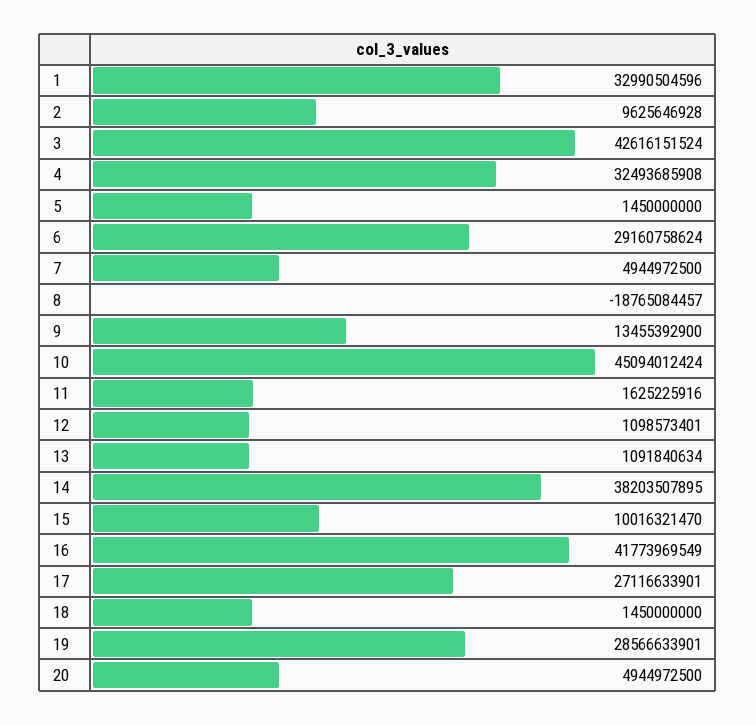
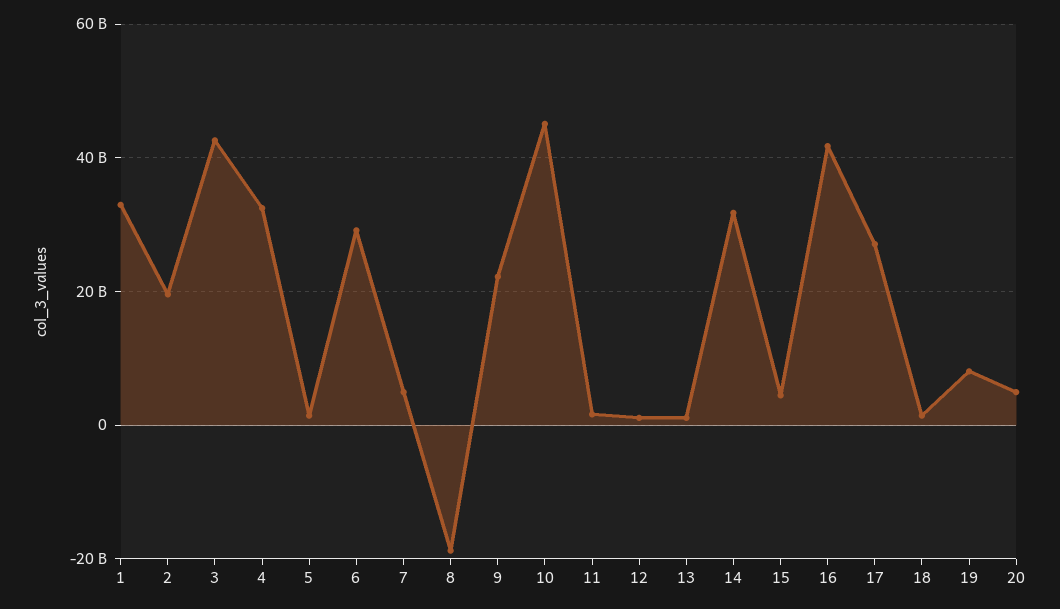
2: 9625646928 -> 20000000000
9: 13455392900 -> 22000000000
14: 38203507895 -> 32000000000
15: 10016321470 -> 4000000000
19: 28566633901 -> 8000000000

